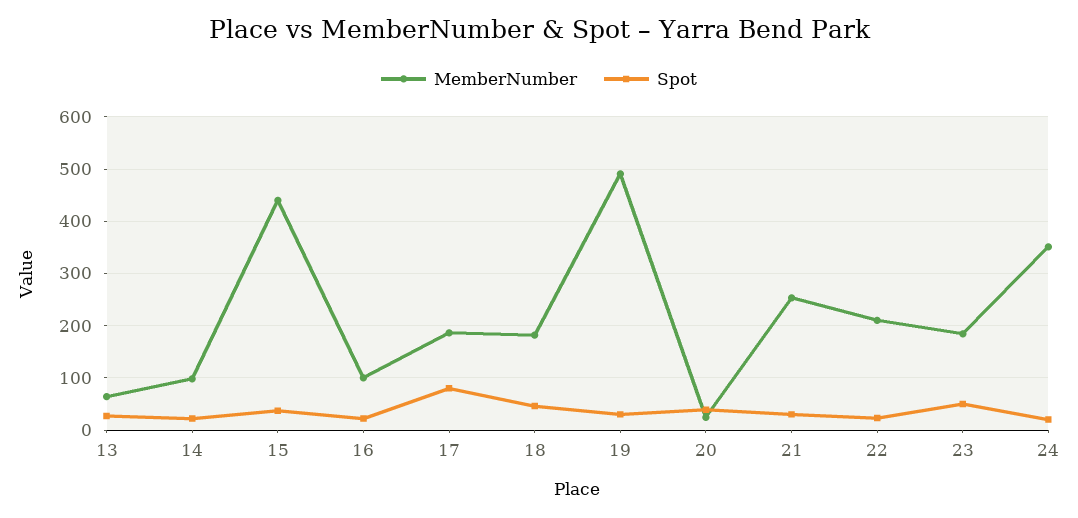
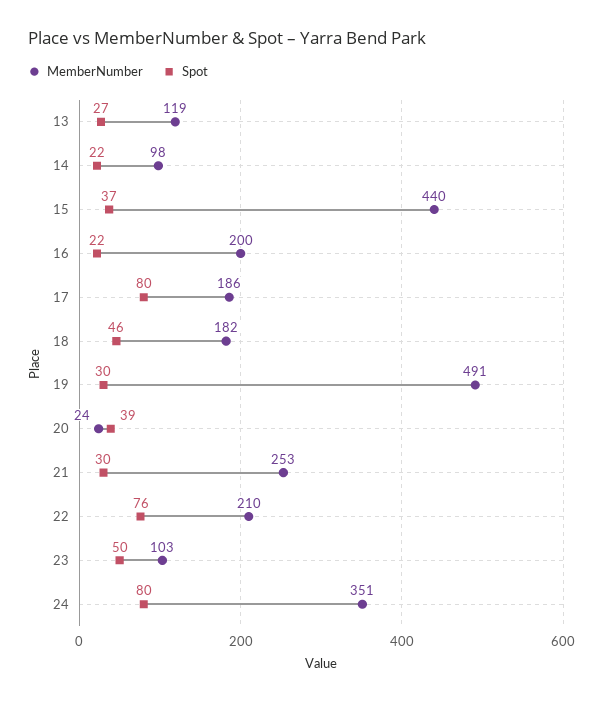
MemberNumber, 13: 60 -> 119
MemberNumber, 16: 100 -> 200
Spot, 22: 20 -> 76
MemberNumber, 23: 180 -> 103
Spot, 24: 20 -> 80

